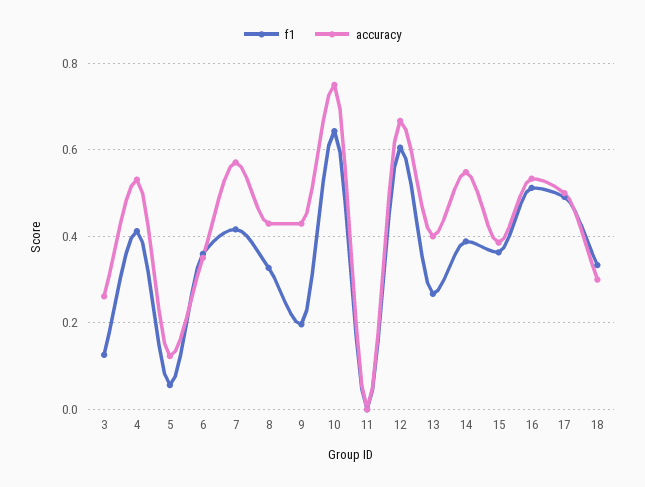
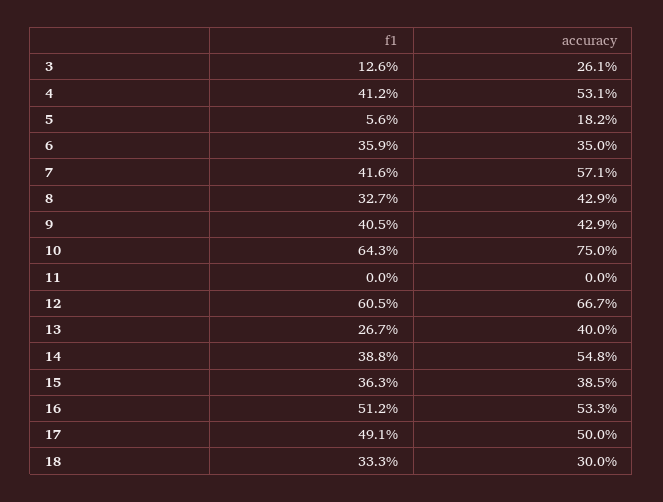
accuracy, 5: 0.12 -> 0.182
f1, 9: 0.2 -> 0.405

